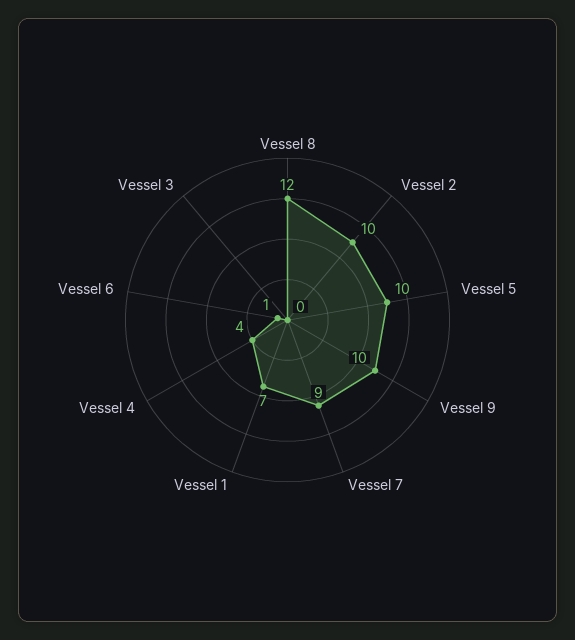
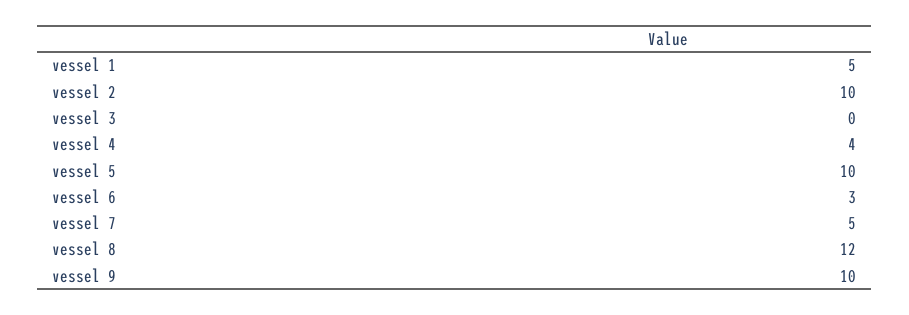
Vessel 7: 9 -> 5
Vessel 1: 7 -> 5
Vessel 6: 1 -> 3

